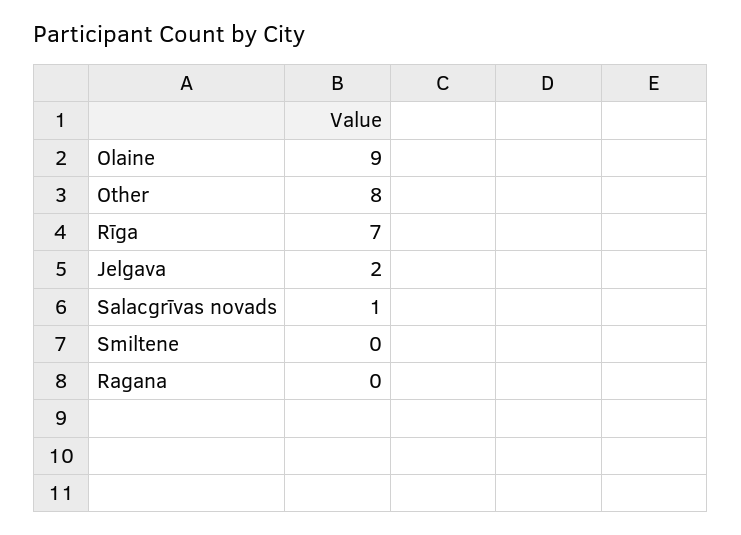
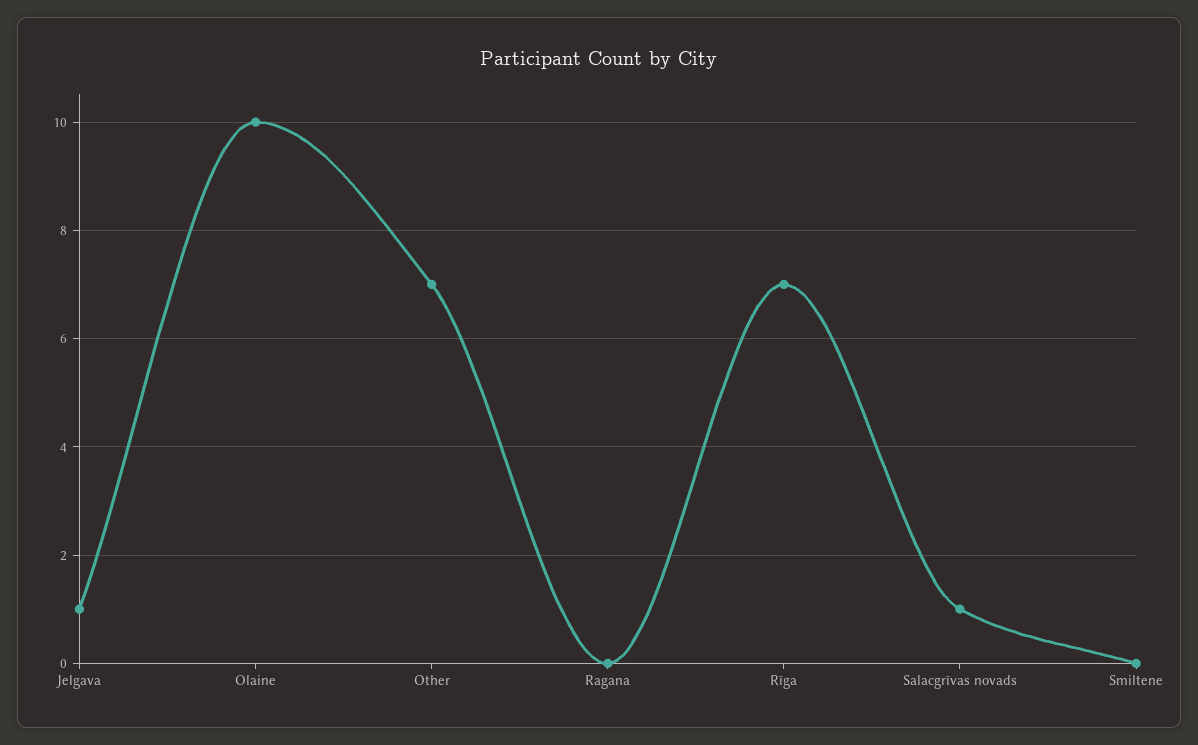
Olaine: 9 -> 10
Other: 8 -> 7
Jelgava: 2 -> 1

